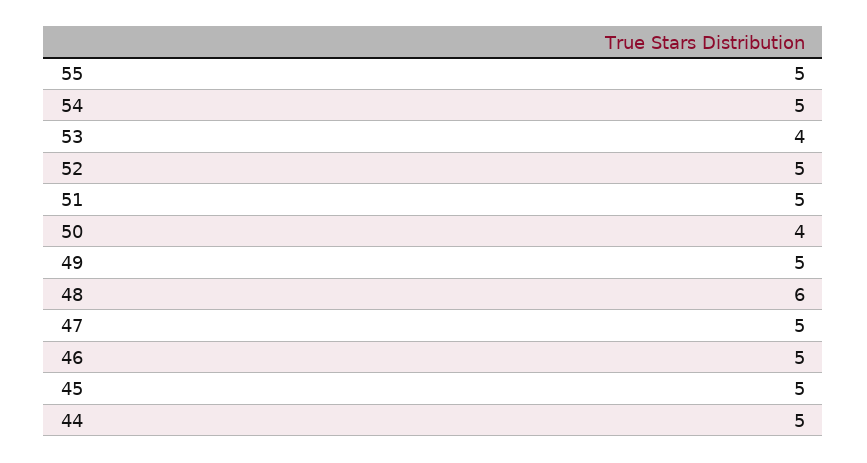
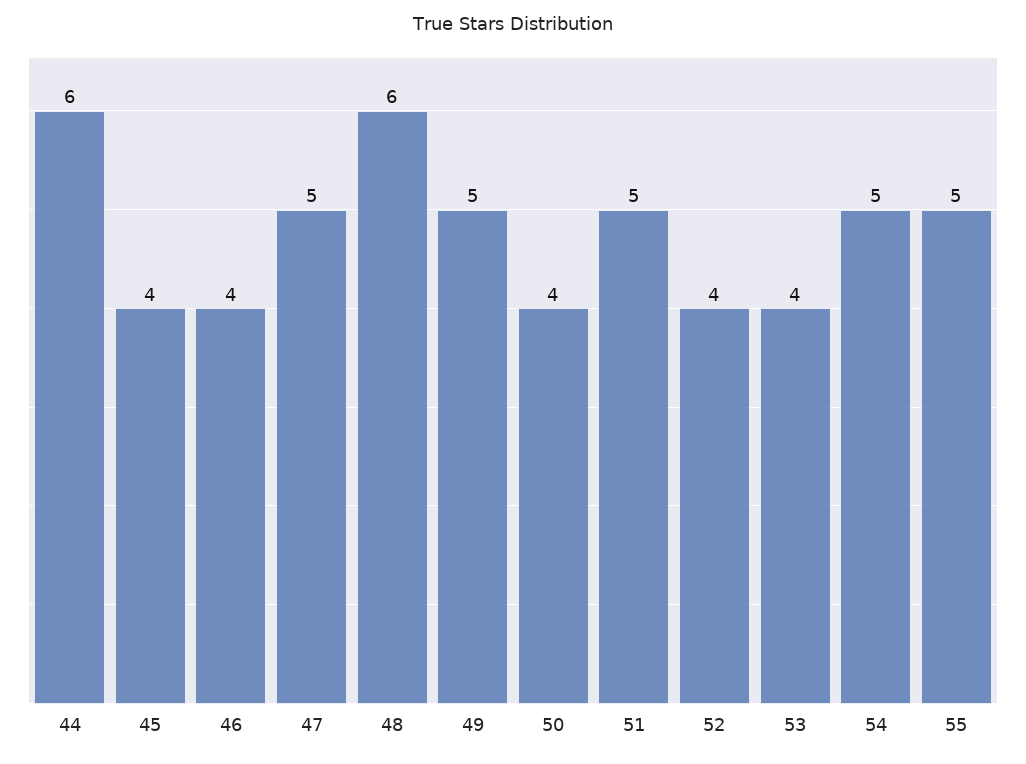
52: 5 -> 4
46: 5 -> 4
45: 5 -> 4
44: 5 -> 6

